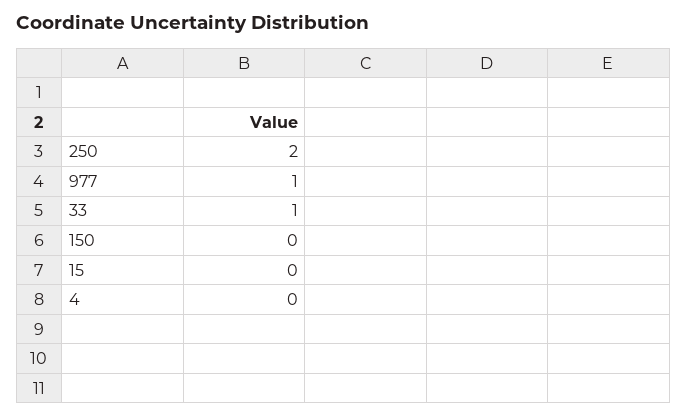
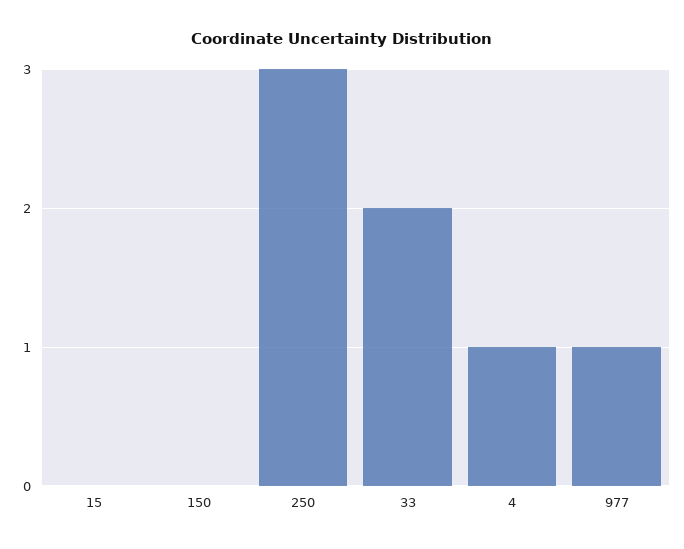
250: 2 -> 3
33: 1 -> 2
4: 0 -> 1

